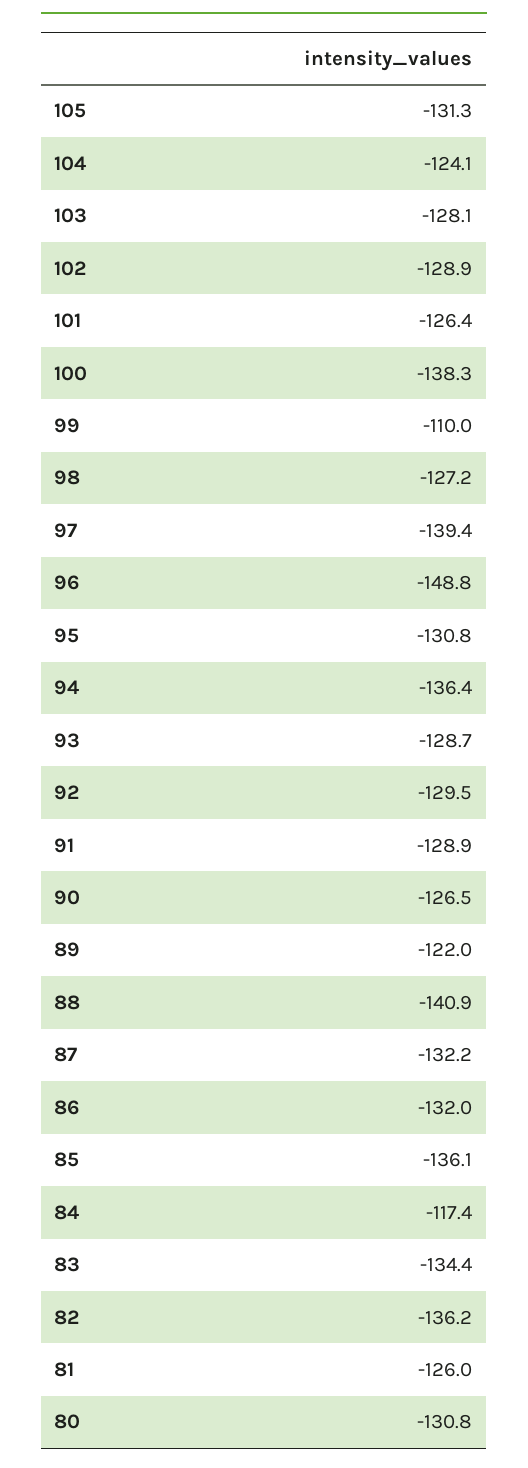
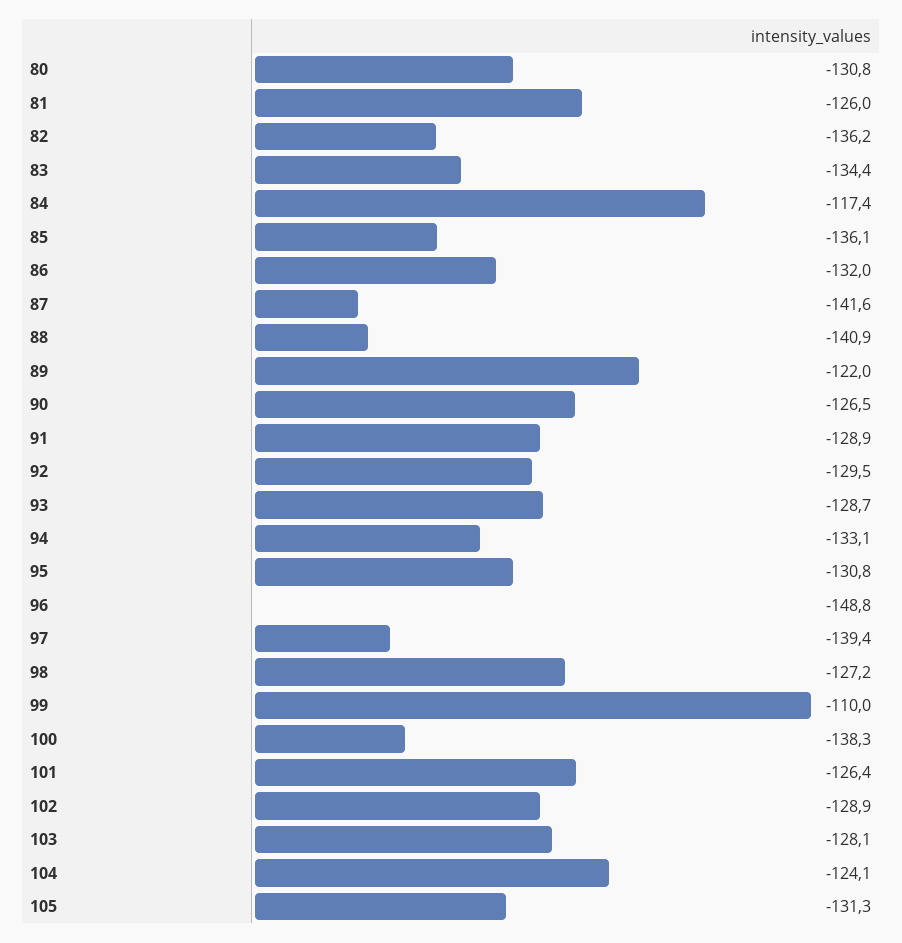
94: -136.4 -> -133.1
87: -132.2 -> -141.6

